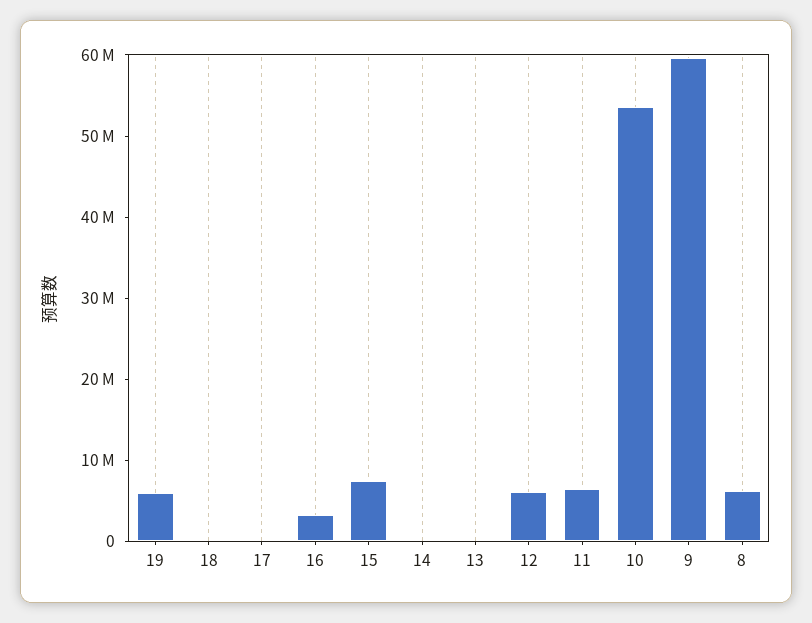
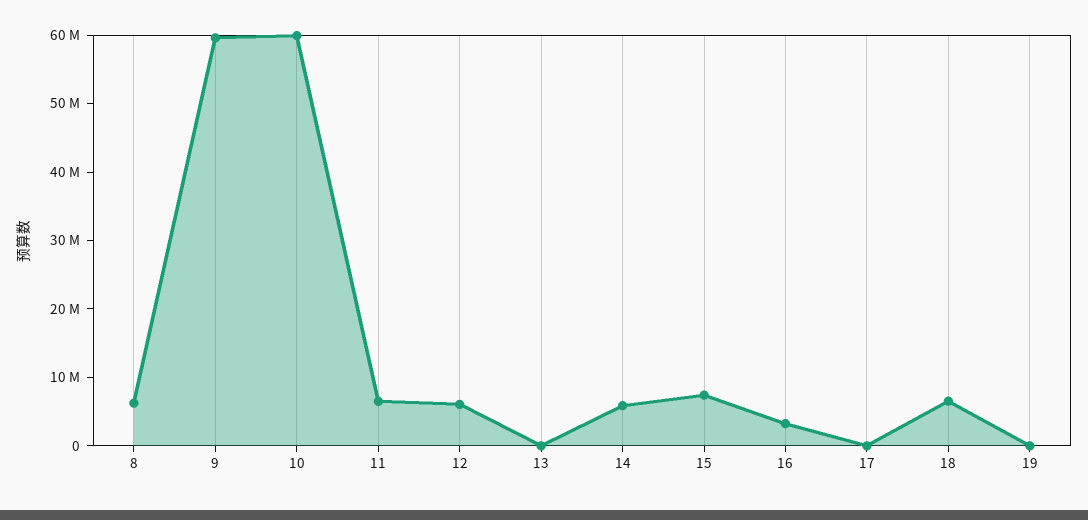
19: 6000000 -> 0
18: 0 -> 6000000
14: 0 -> 6000000
10: 54000000 -> 60000000

